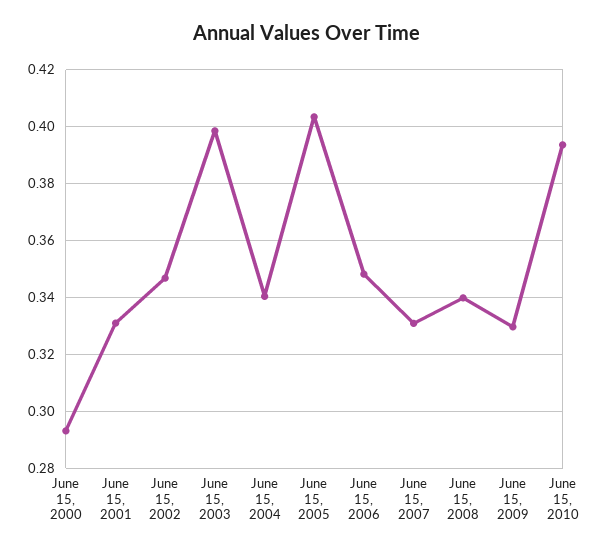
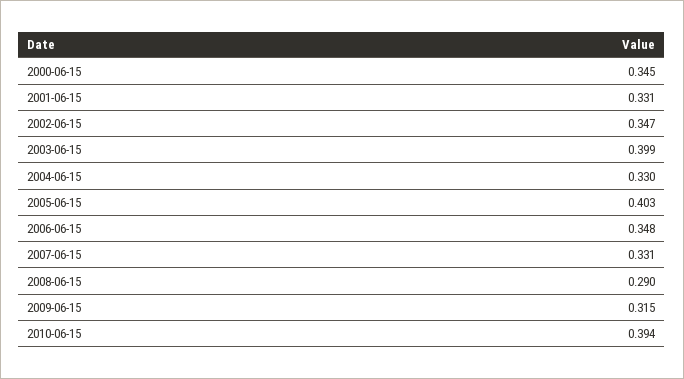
June 15, 2000: 0.2925 -> 0.345
June 15, 2004: 0.34 -> 0.33
June 15, 2008: 0.34 -> 0.29
June 15, 2009: 0.33 -> 0.315

